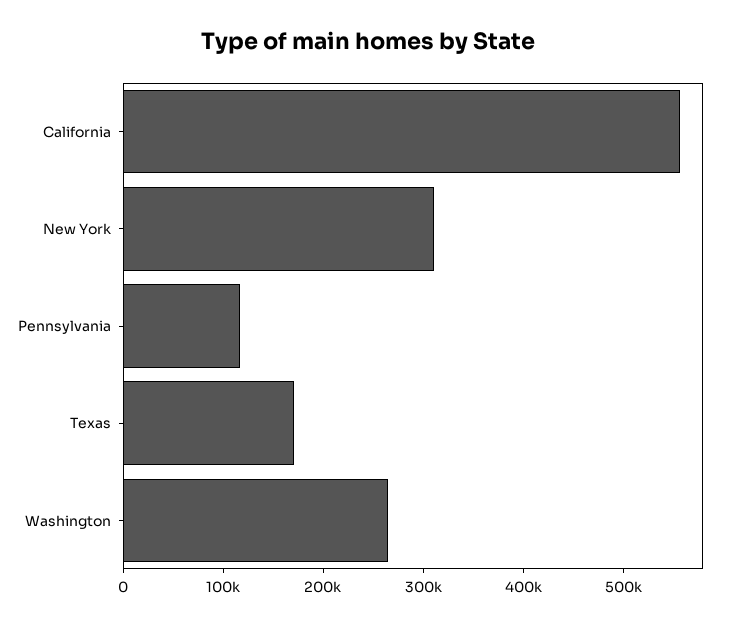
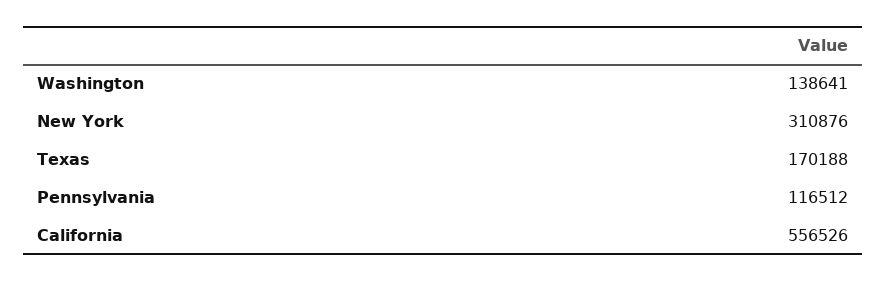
Washington: 260000 -> 138641

